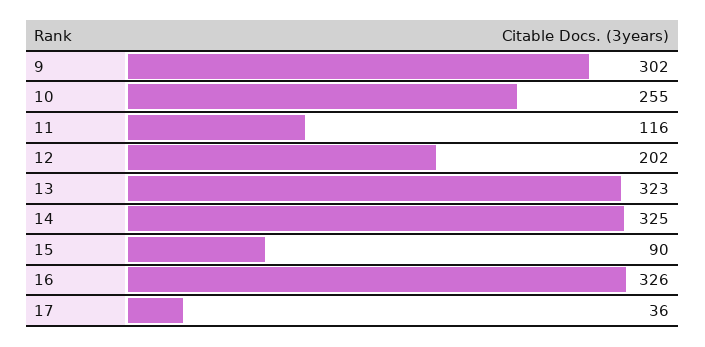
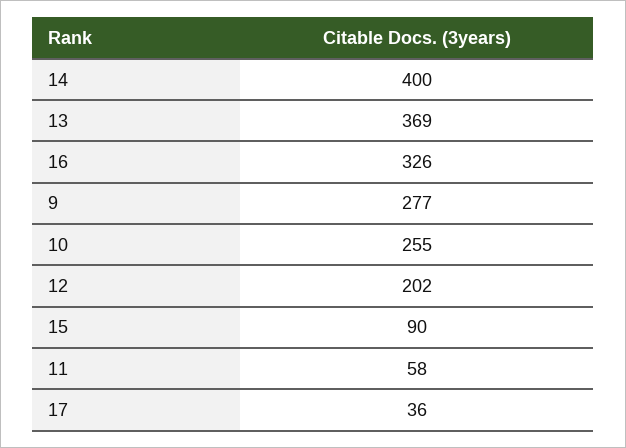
9: 302 -> 277
11: 116 -> 58
13: 323 -> 369
14: 325 -> 400

